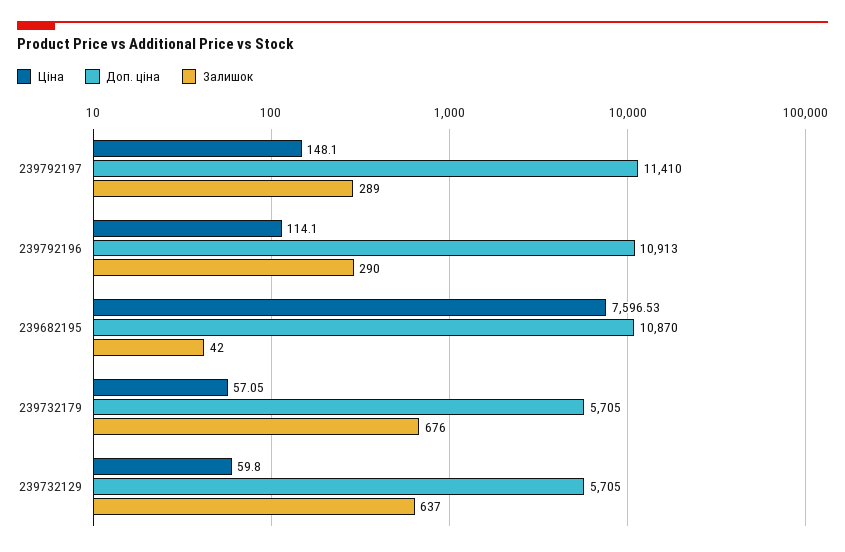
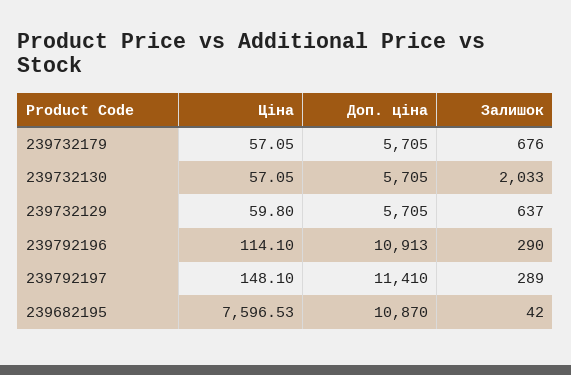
Ціна, 239732130: none -> 57.05
Доп. ціна, 239732130: none -> 5705
Залишок, 239732130: none -> 2033

